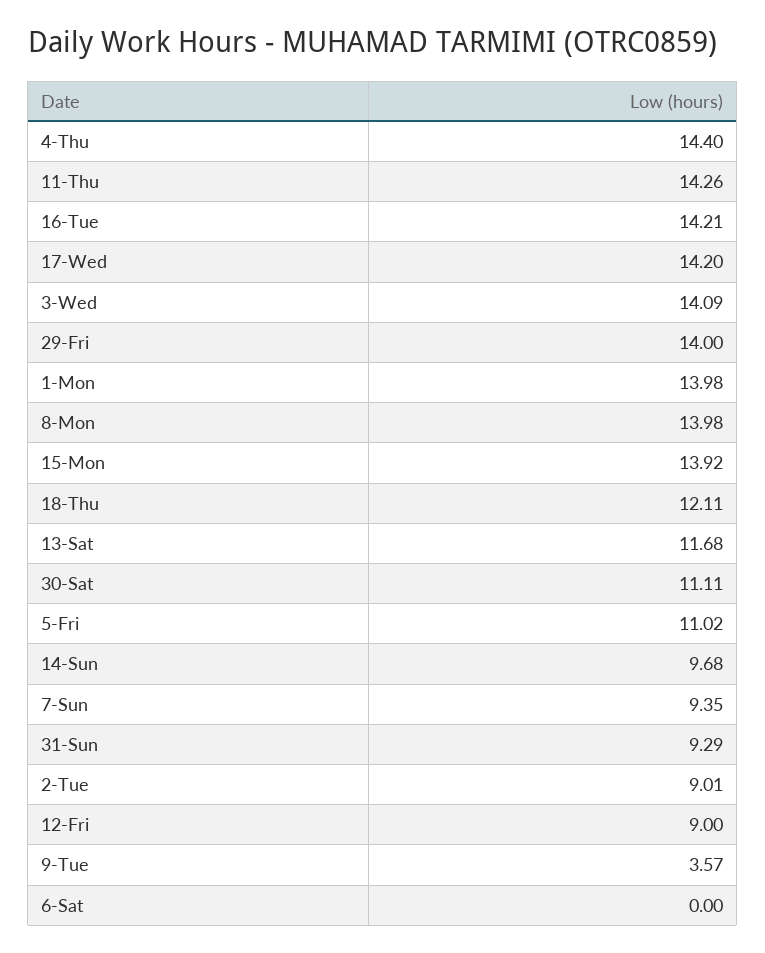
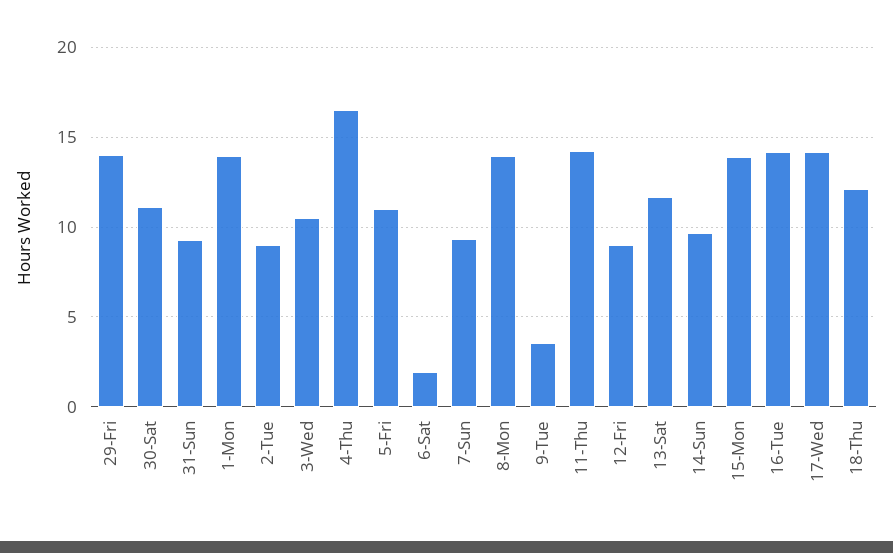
4-Thu: 14.4 -> 16.5
3-Wed: 14.09 -> 10.5
6-Sat: 0 -> 2

